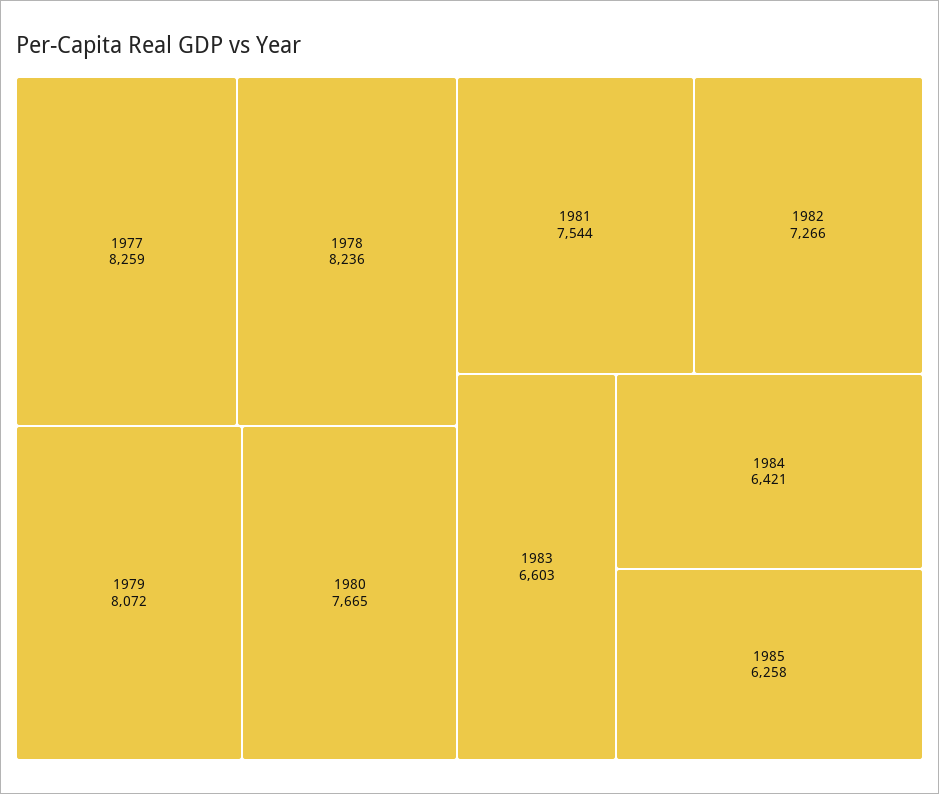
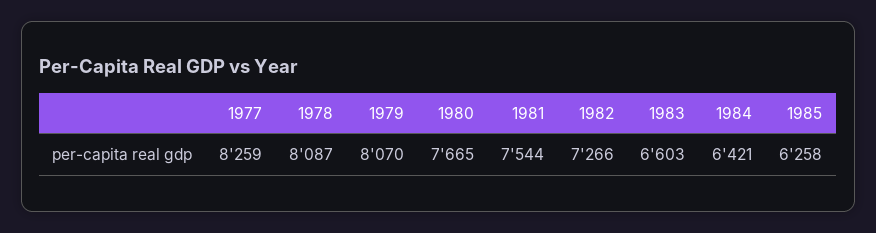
1978: 8236 -> 8087
1979: 8072 -> 8070

